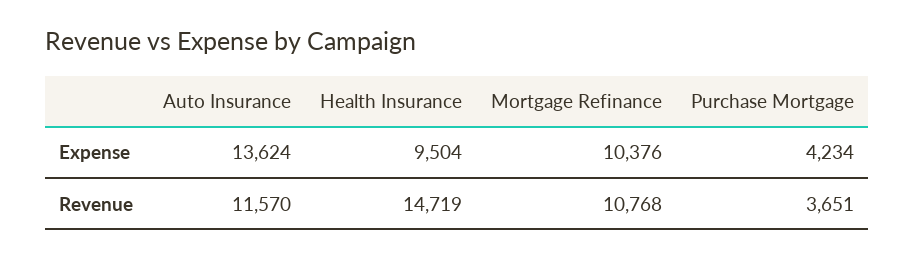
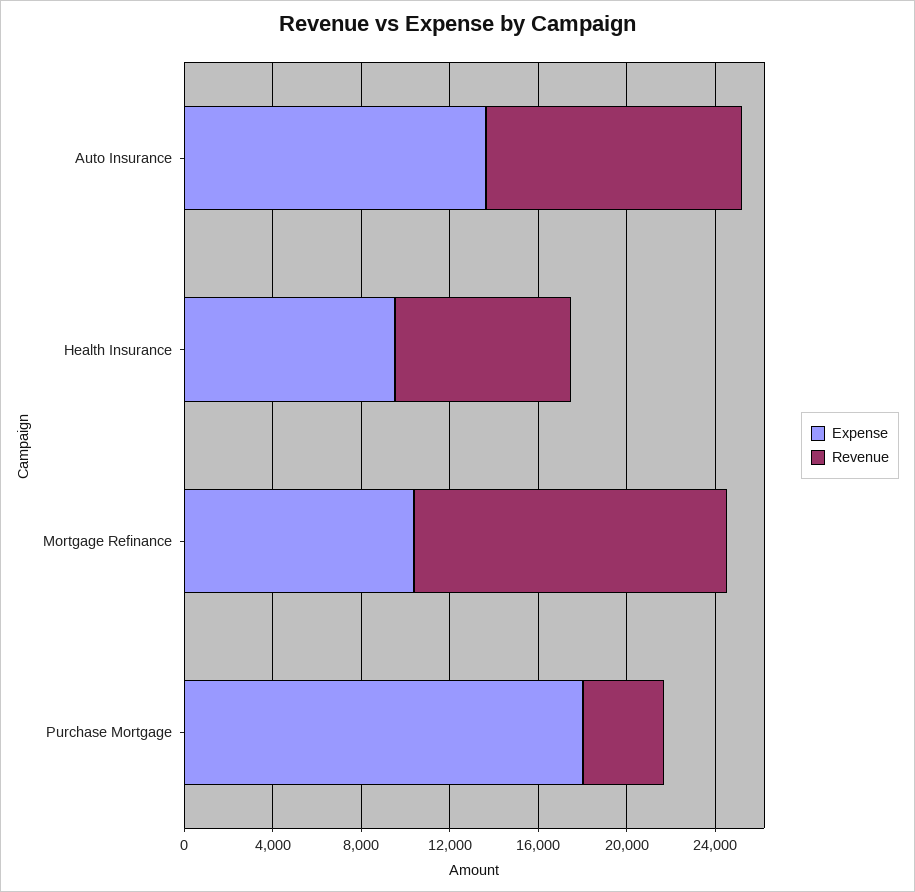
Expense, Purchase Mortgage: 4234 -> 18000
Revenue, Health Insurance: 14719 -> 8000
Revenue, Mortgage Refinance: 10768 -> 14000

